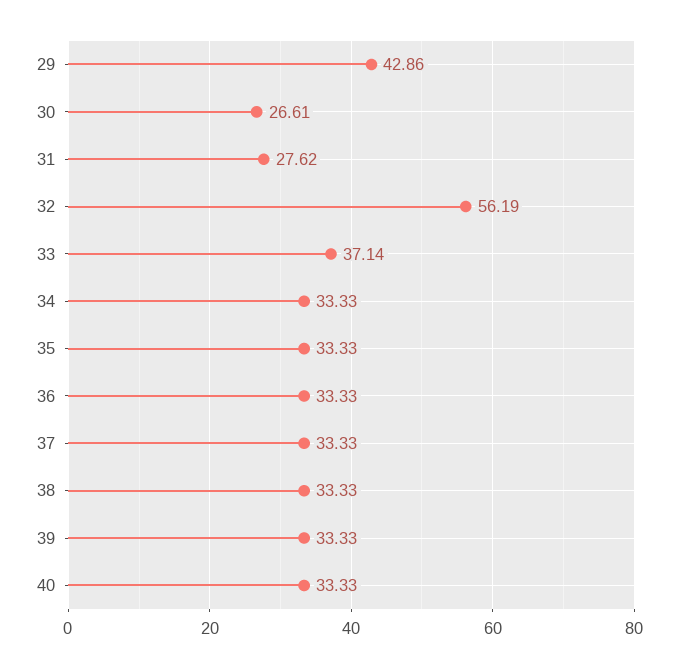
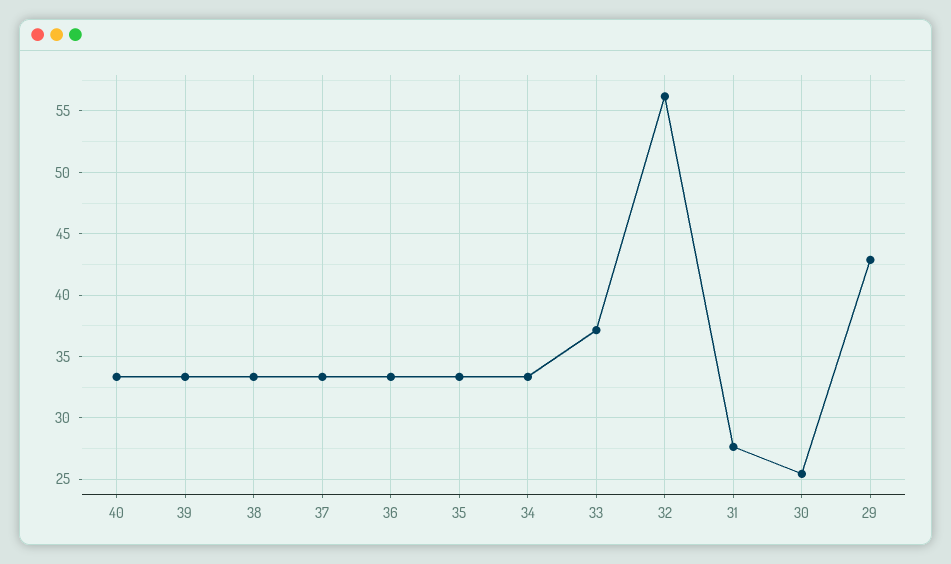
30: 26.61 -> 25.5

